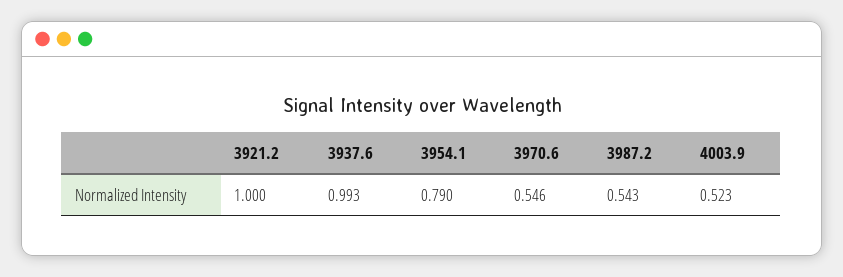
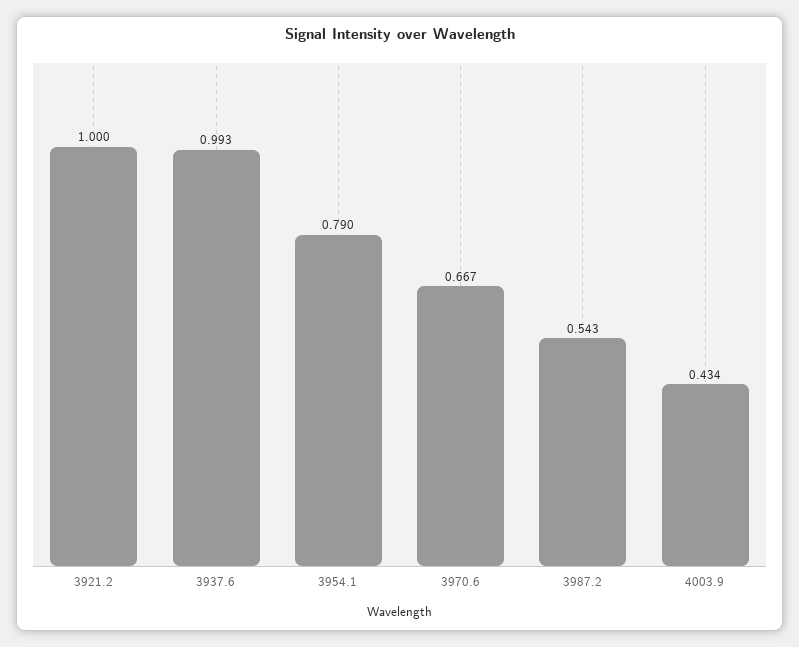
3970.6: 0.546 -> 0.667
4003.9: 0.523 -> 0.434

